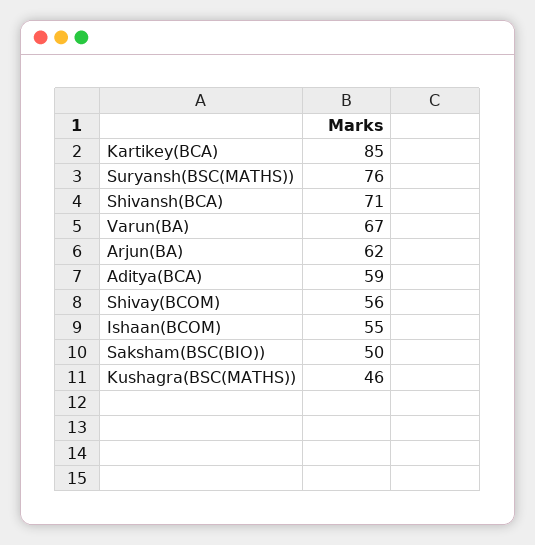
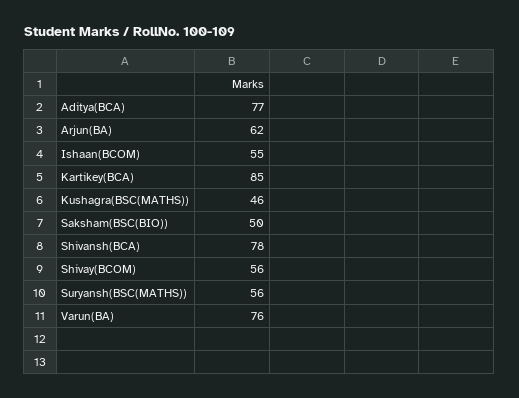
Suryansh(BSC(MATHS)): 76 -> 56
Shivansh(BCA): 71 -> 78
Varun(BA): 67 -> 76
Aditya(BCA): 59 -> 77

